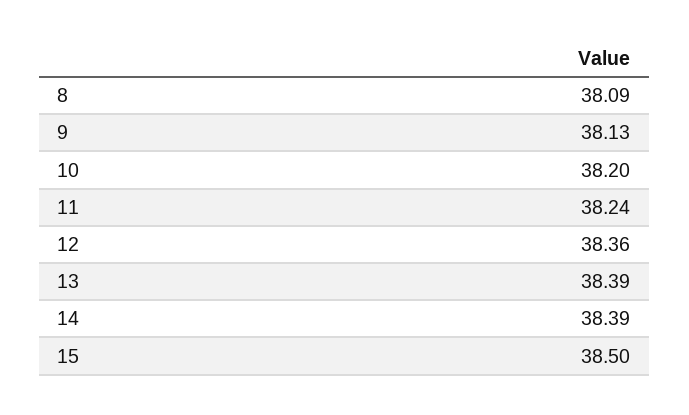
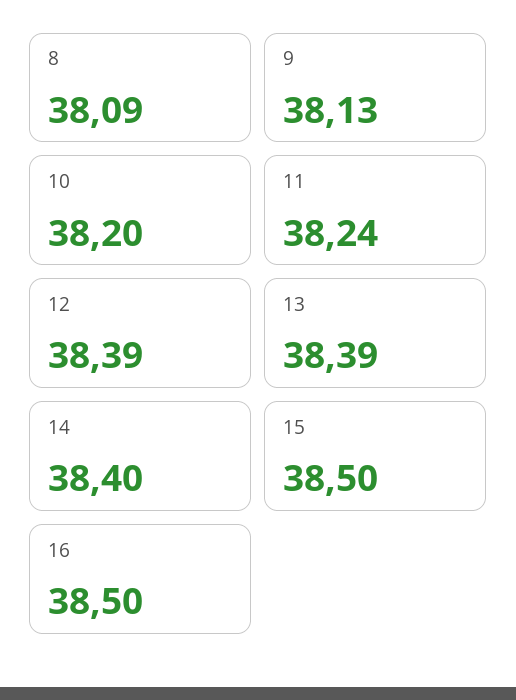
12: 38.36 -> 38.39
14: 38.39 -> 38.4
16: none -> 38.5

